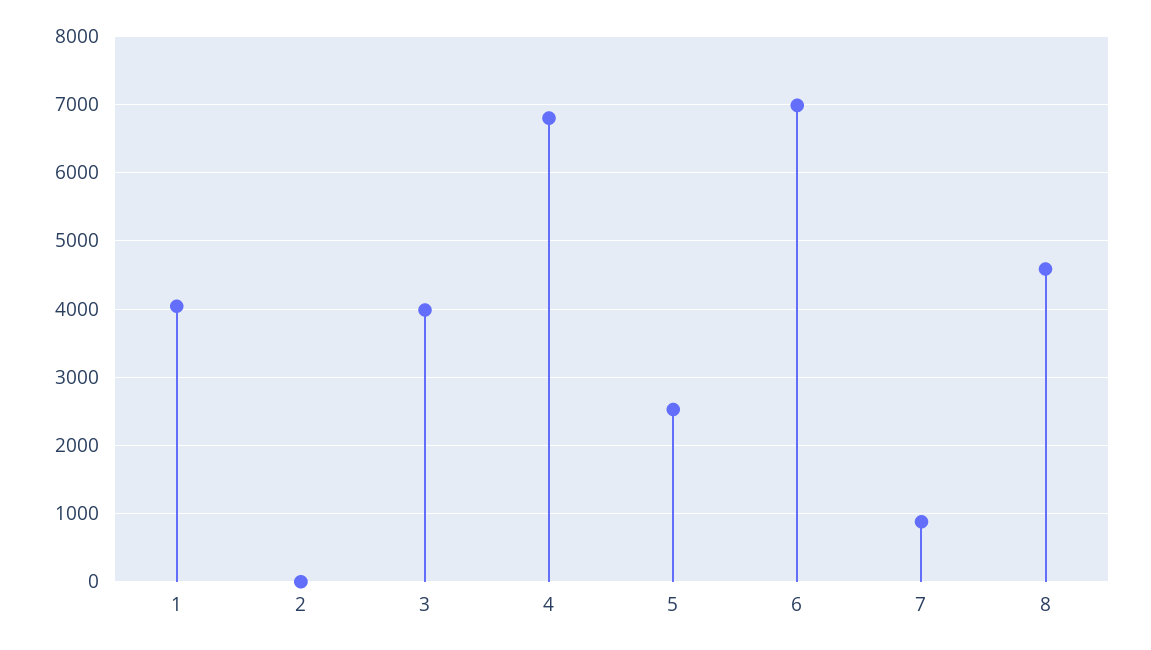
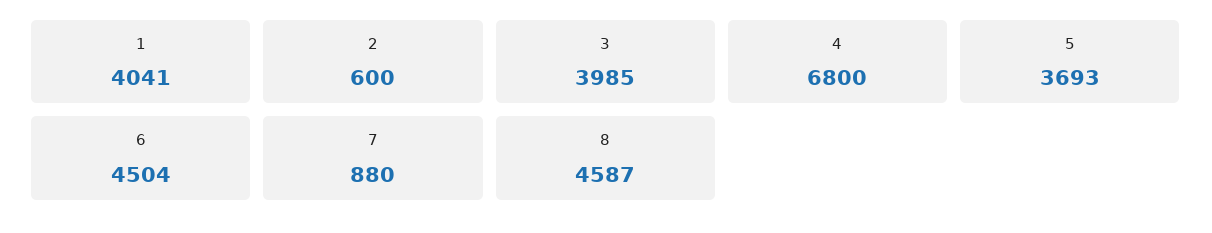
2: 0 -> 600
5: 2500 -> 3693
6: 7000 -> 4504

